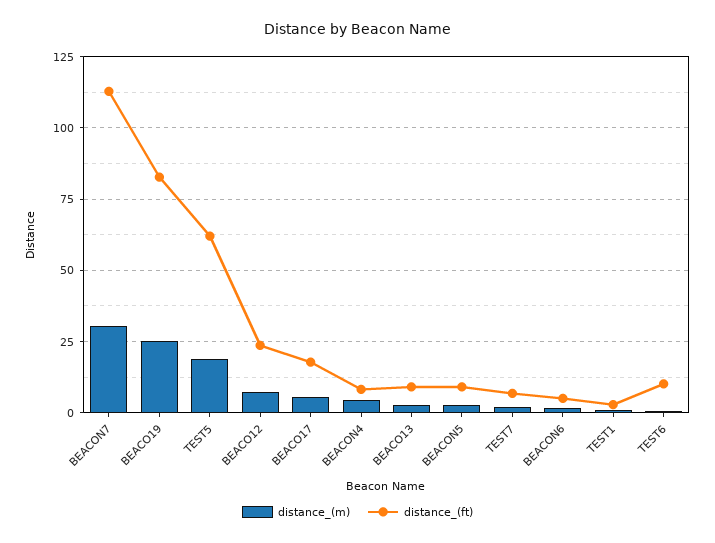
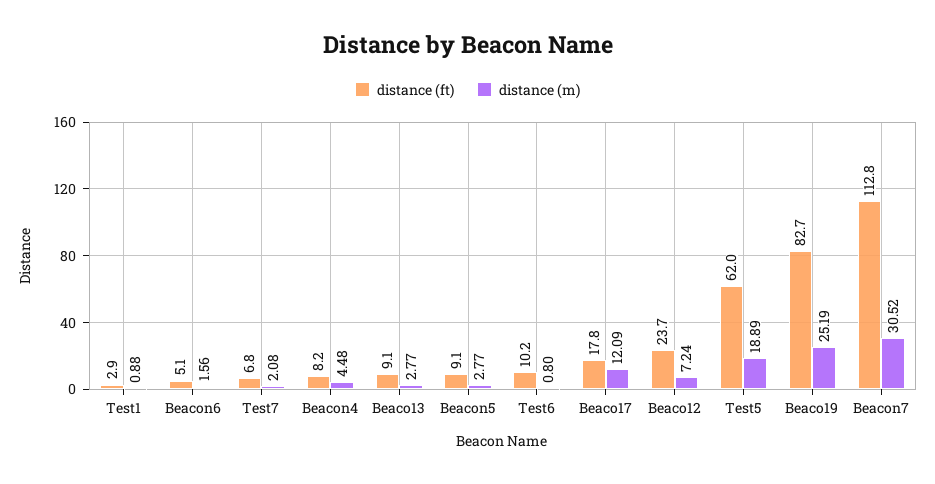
distance_(m), BEACO17: 5 -> 12.09

